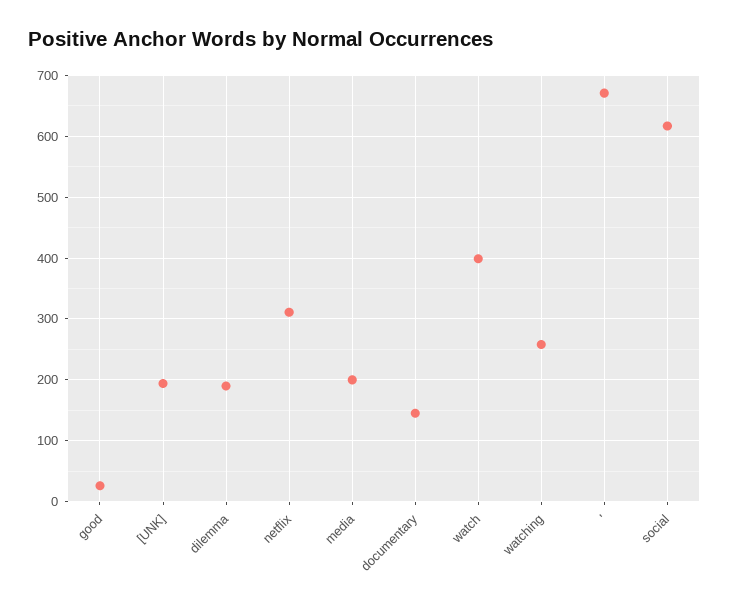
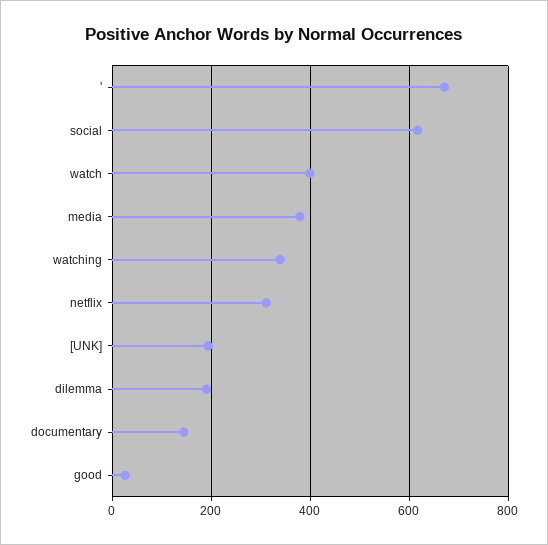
media: 200 -> 380
watching: 260 -> 340

